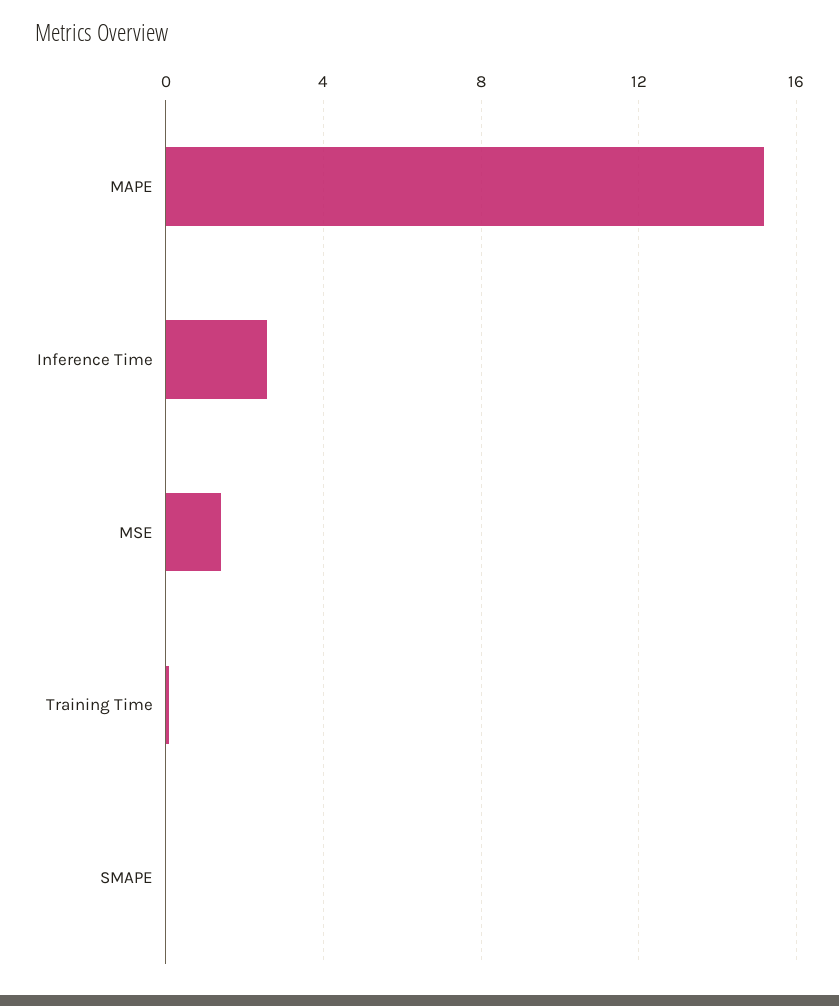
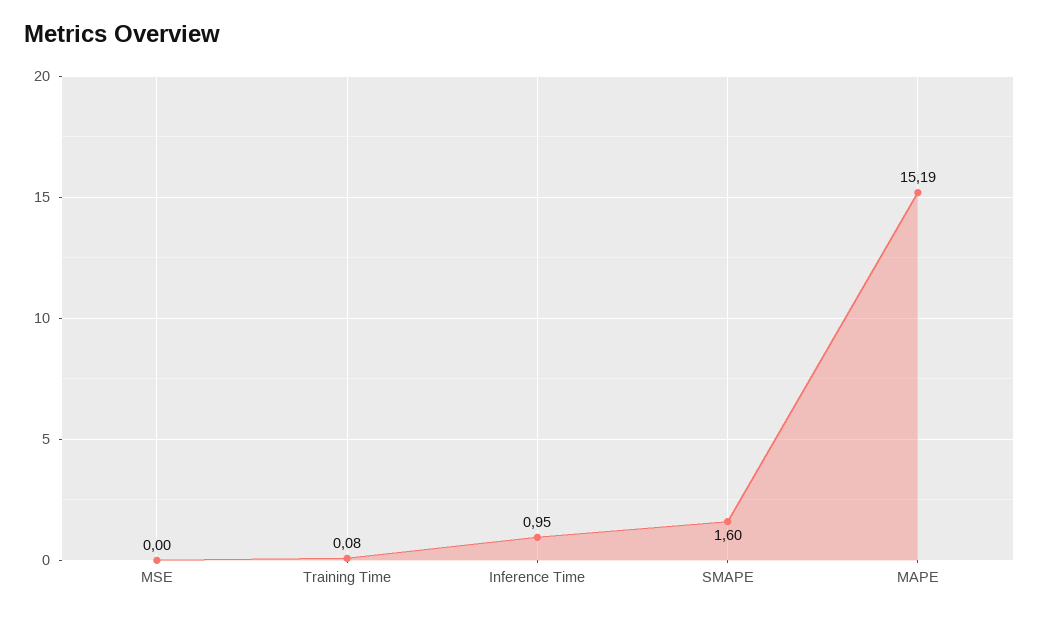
Inference Time: 2.5 -> 0.95
MSE: 1.5 -> 0
SMAPE: 0 -> 1.6

